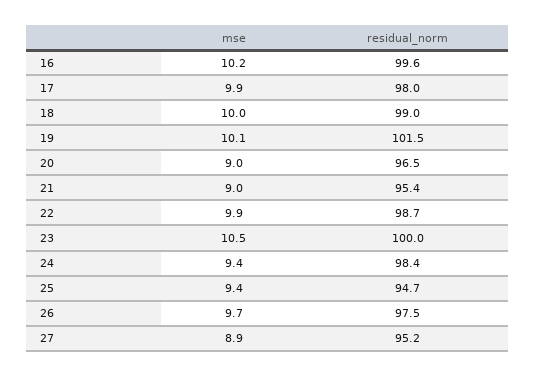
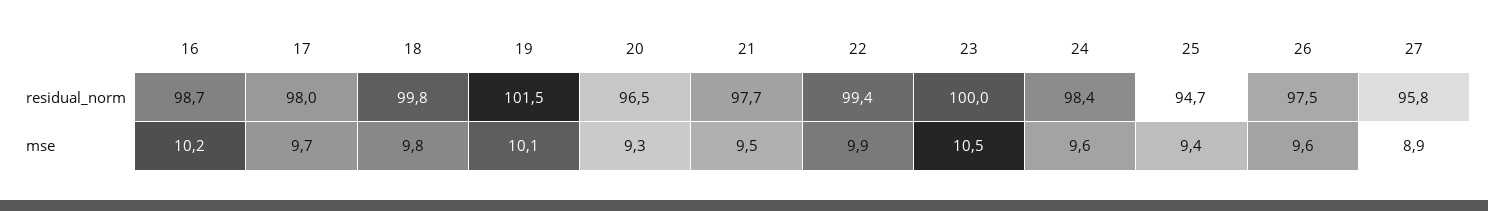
residual_norm, 16: 99.6 -> 98.7
mse, 17: 9.9 -> 9.7
mse, 18: 10 -> 9.8
residual_norm, 18: 99 -> 99.8
mse, 20: 9 -> 9.3
mse, 21: 9 -> 9.5
residual_norm, 21: 95.4 -> 97.7
residual_norm, 22: 98.7 -> 99.4
mse, 24: 9.4 -> 9.6
mse, 26: 9.7 -> 9.6
residual_norm, 27: 95.2 -> 95.8

